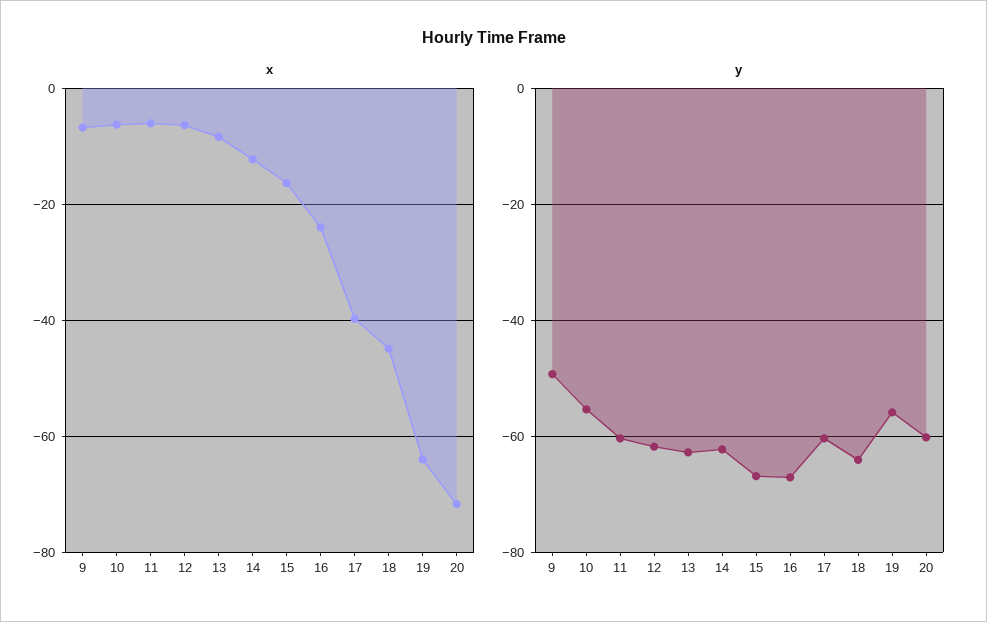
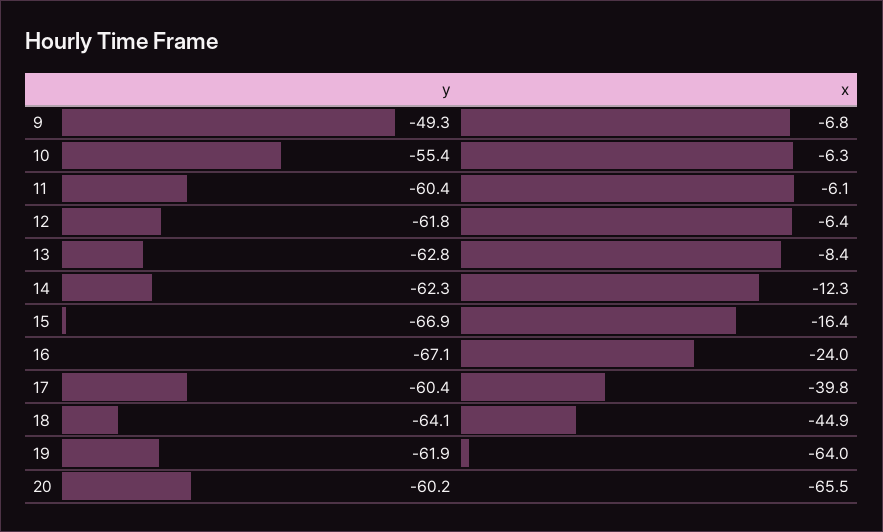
x, 20: -72 -> -65.5
y, 19: -56 -> -61.9

